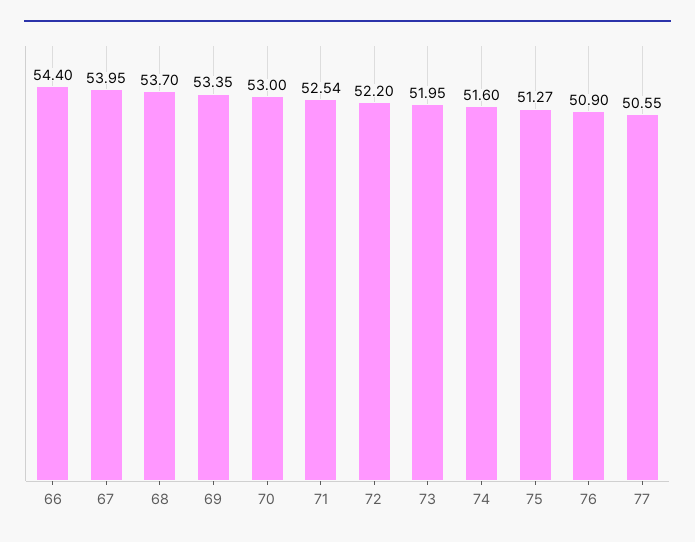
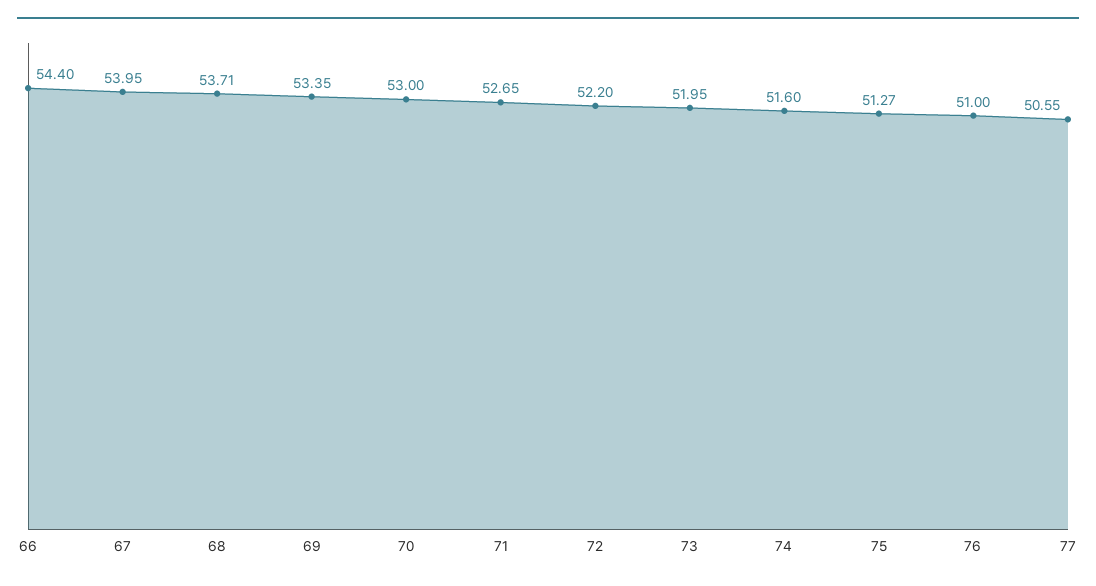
68: 53.7 -> 53.71
71: 52.54 -> 52.65
76: 50.9 -> 51

